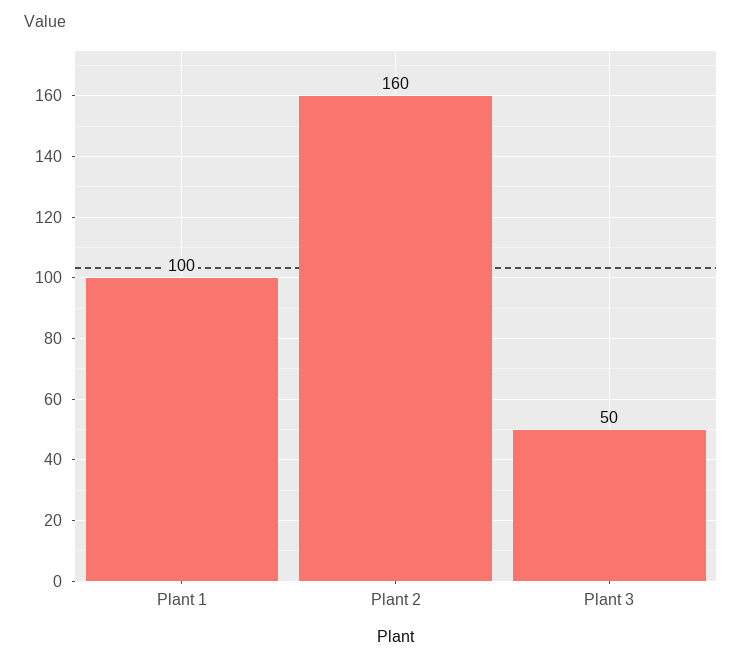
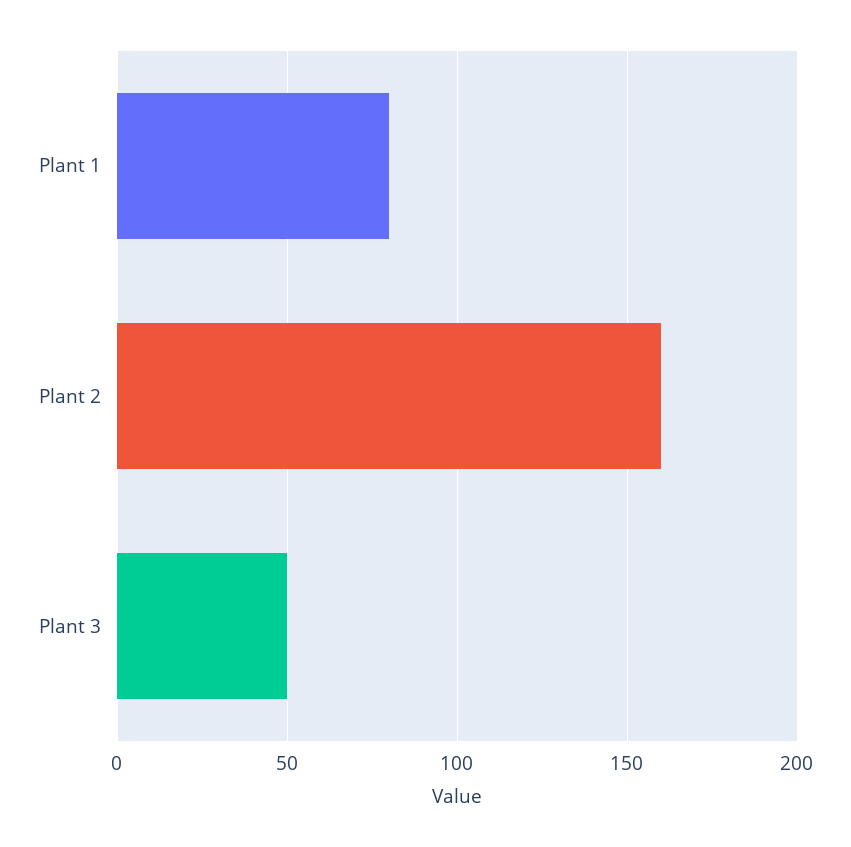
Plant 1: 100 -> 80

